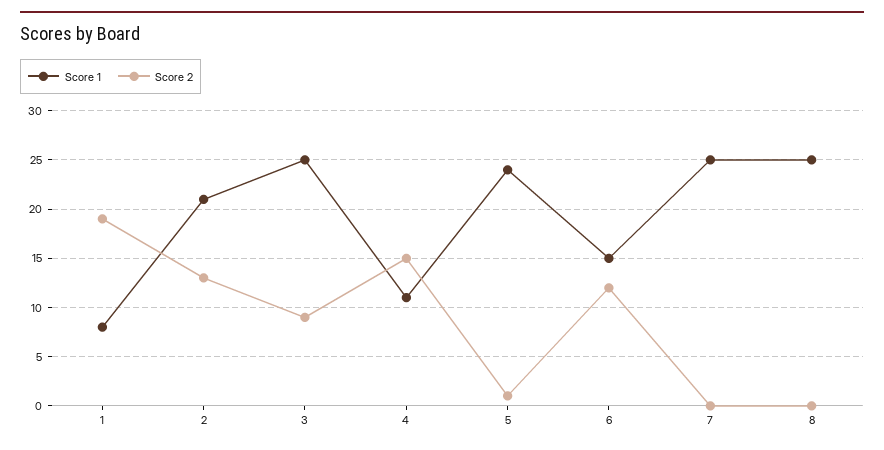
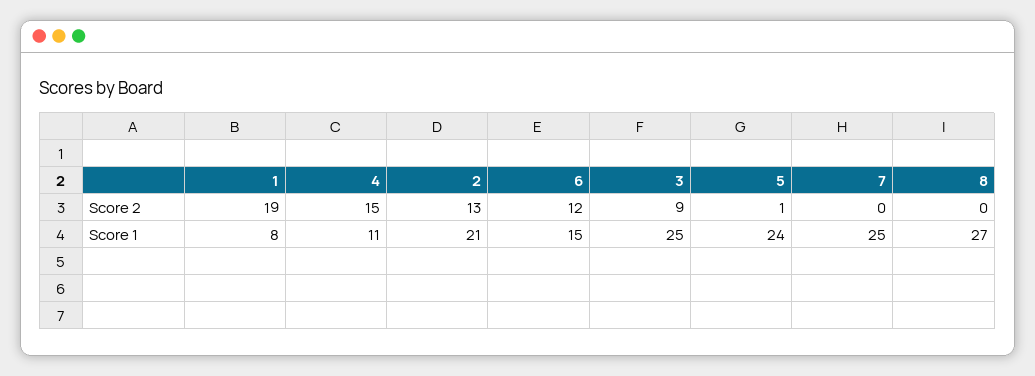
Score 1, 8: 25 -> 27

